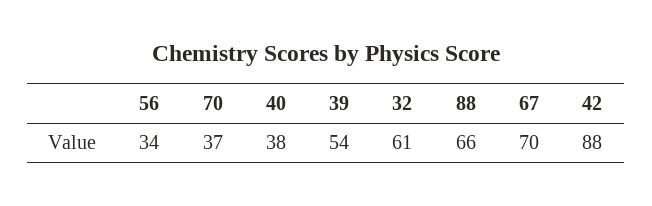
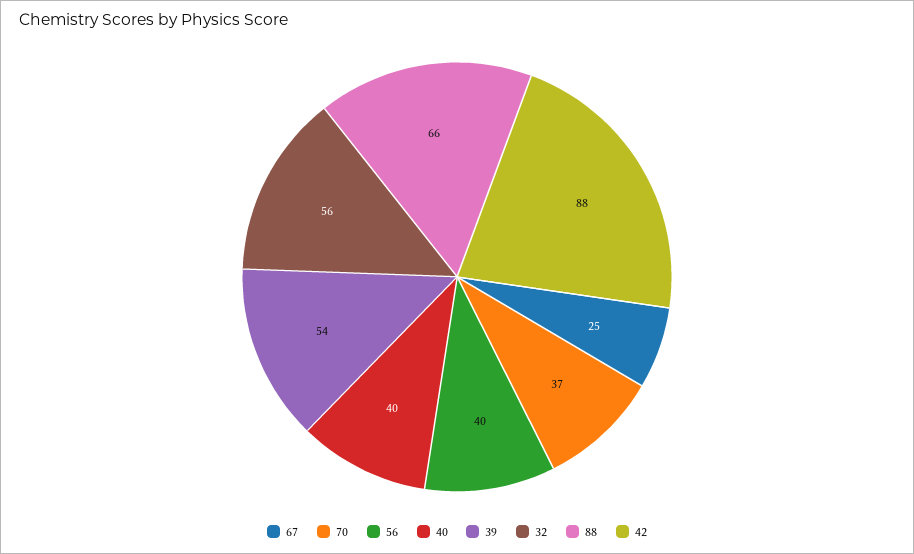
56: 34 -> 40
40: 38 -> 40
32: 61 -> 56
67: 70 -> 25

